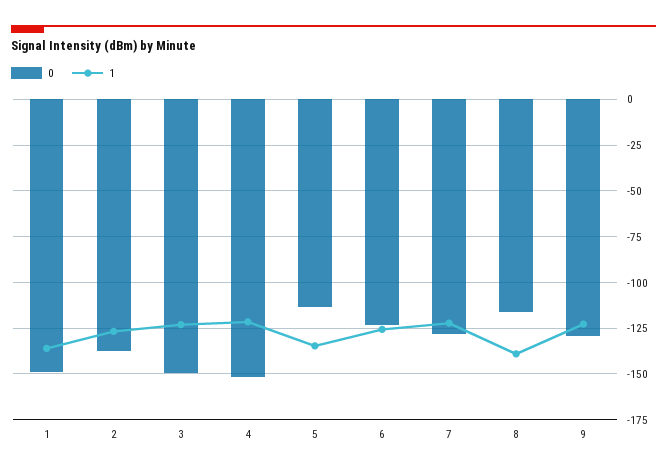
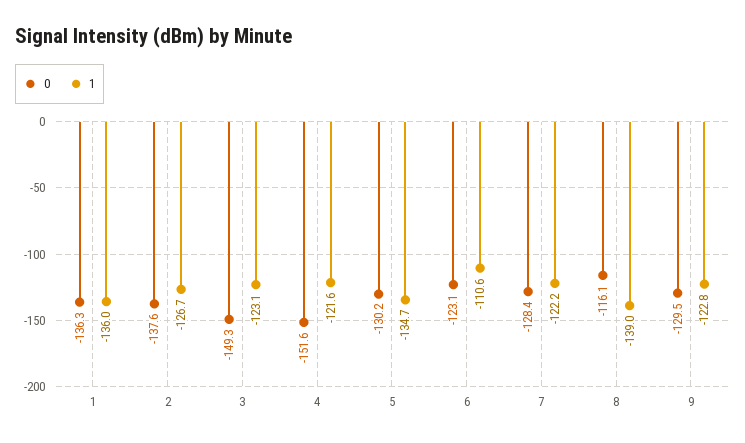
0, 1: -150 -> -136.3
0, 5: -115 -> -130.2
1, 6: -125 -> -110.6

